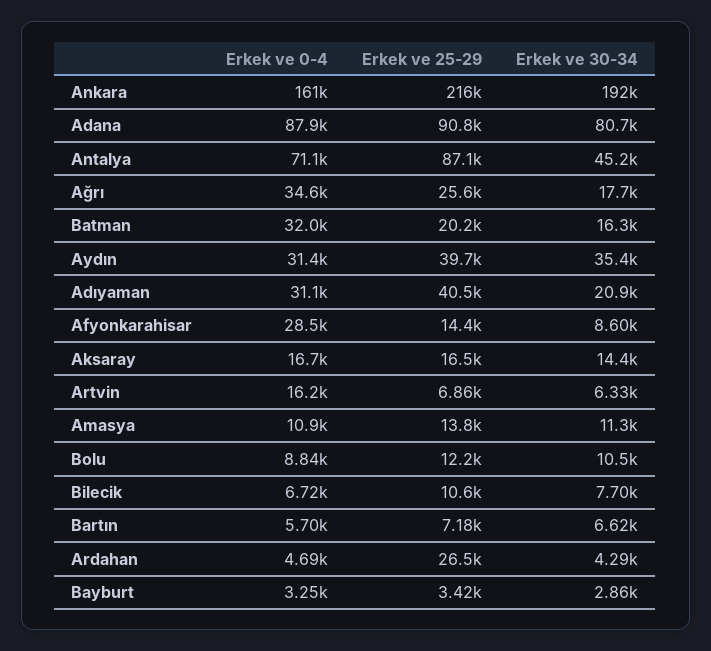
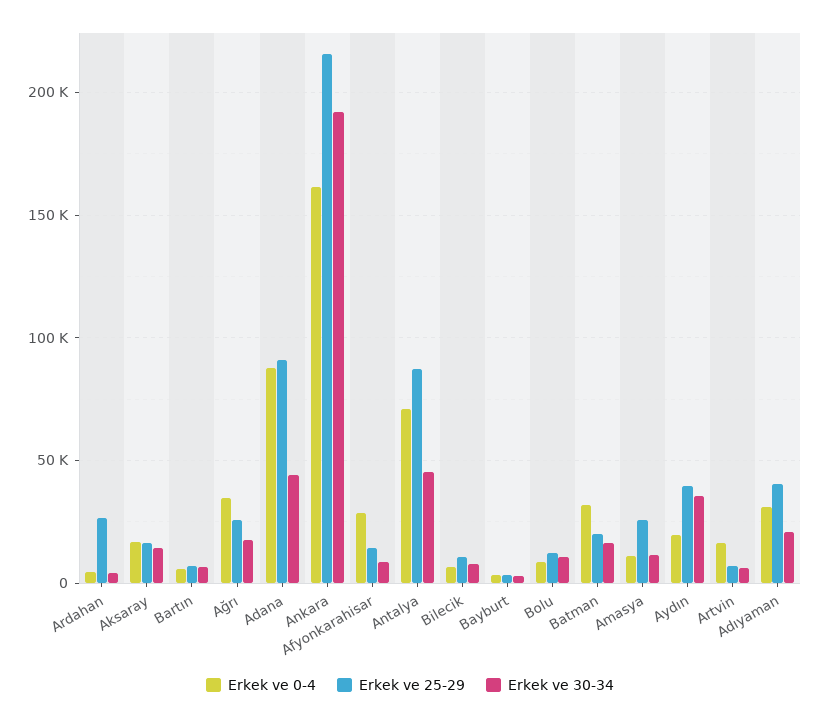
Erkek ve 30-34, Adana: 80700 -> 45000
Erkek ve 0-4, Aydın: 31400 -> 20000
Erkek ve 25-29, Amasya: 13800 -> 25000

